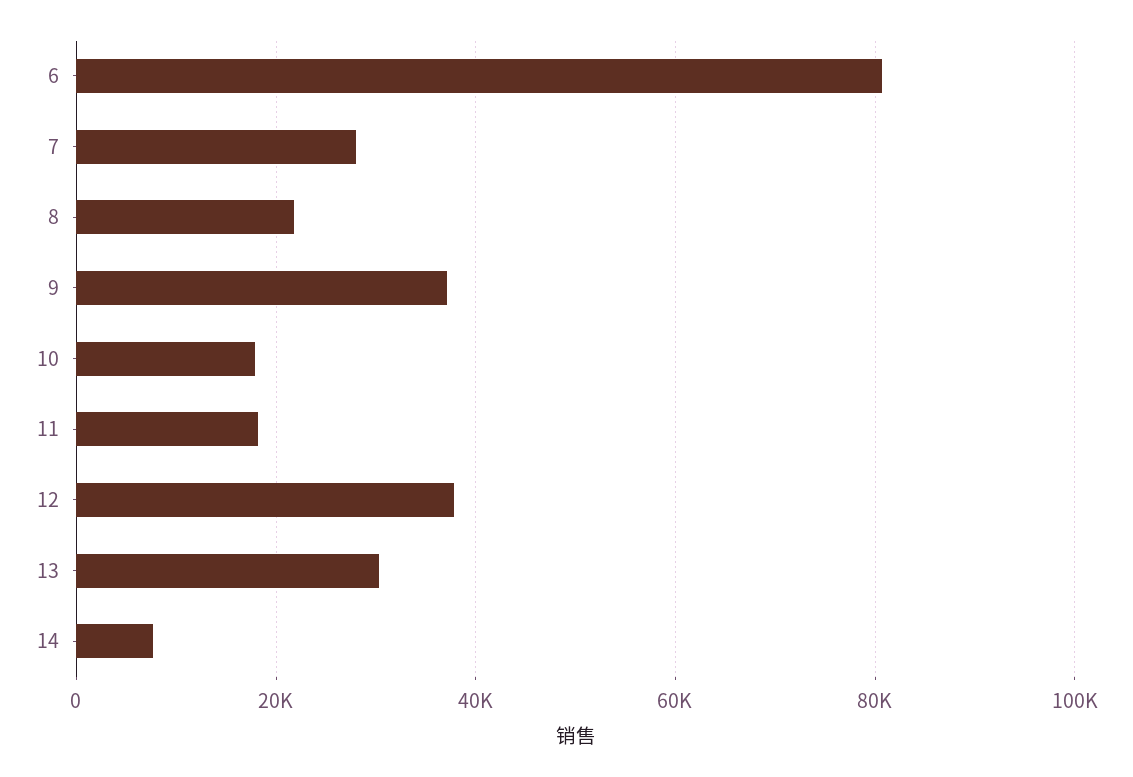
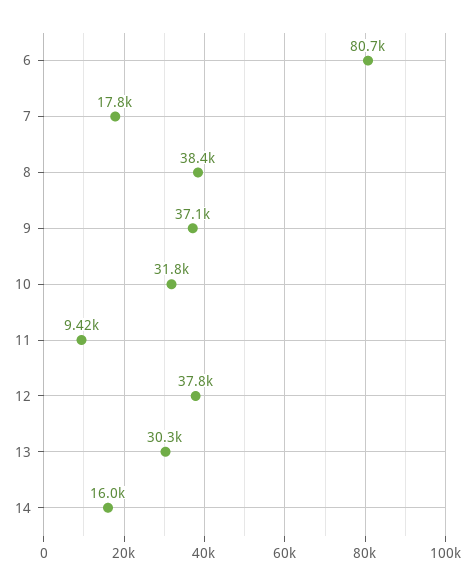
7: 28000 -> 17800
8: 22000 -> 38400
10: 18000 -> 31800
11: 18000 -> 9420
14: 8000 -> 16000

